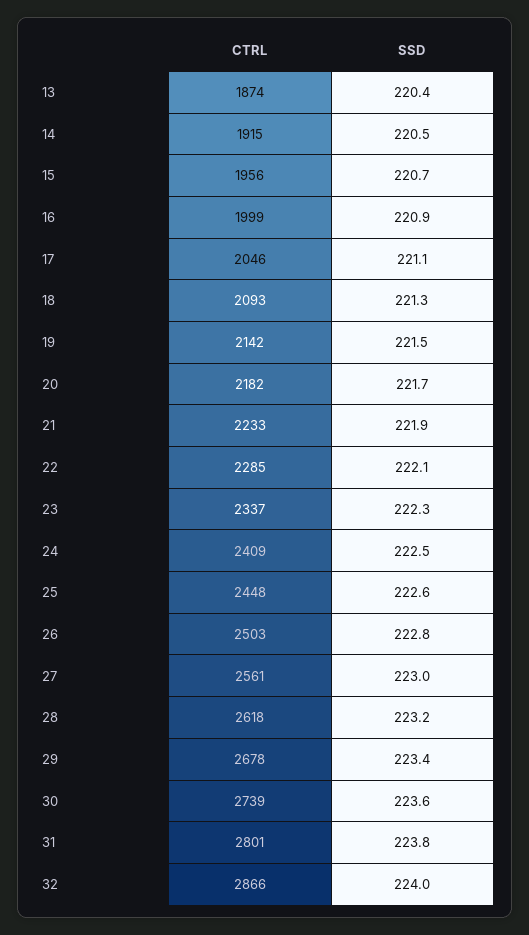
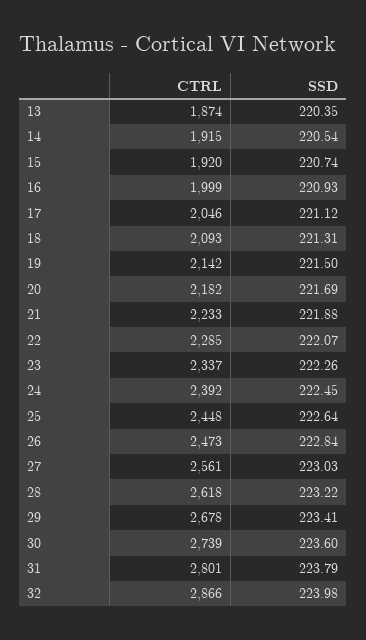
CTRL, 15: 1956 -> 1920
CTRL, 24: 2409 -> 2392
CTRL, 26: 2503 -> 2473

